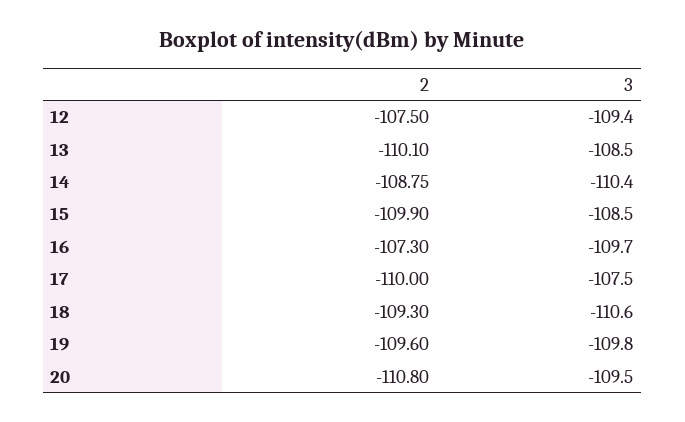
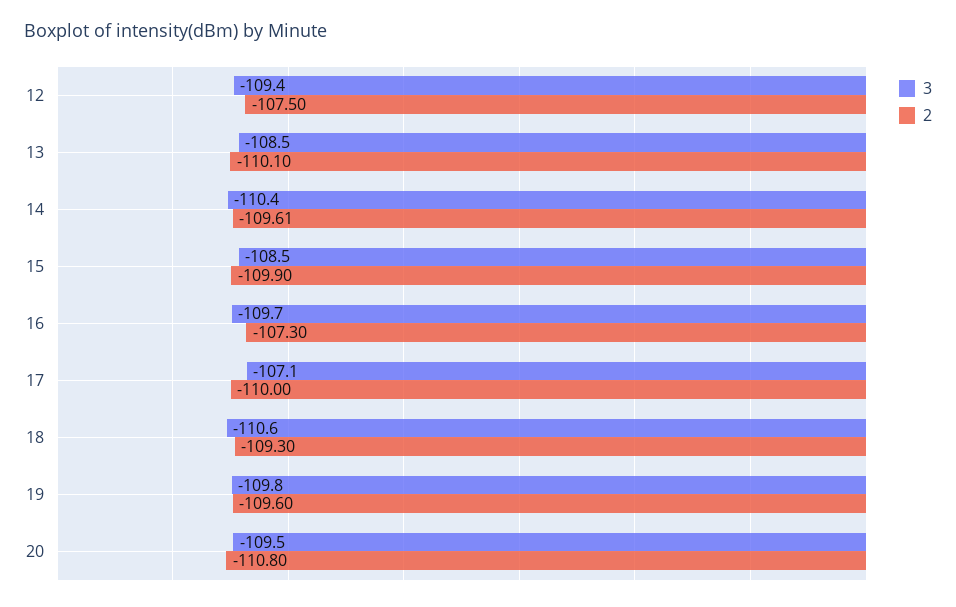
2, 14: -108.75 -> -109.61
3, 17: -107.5 -> -107.1

